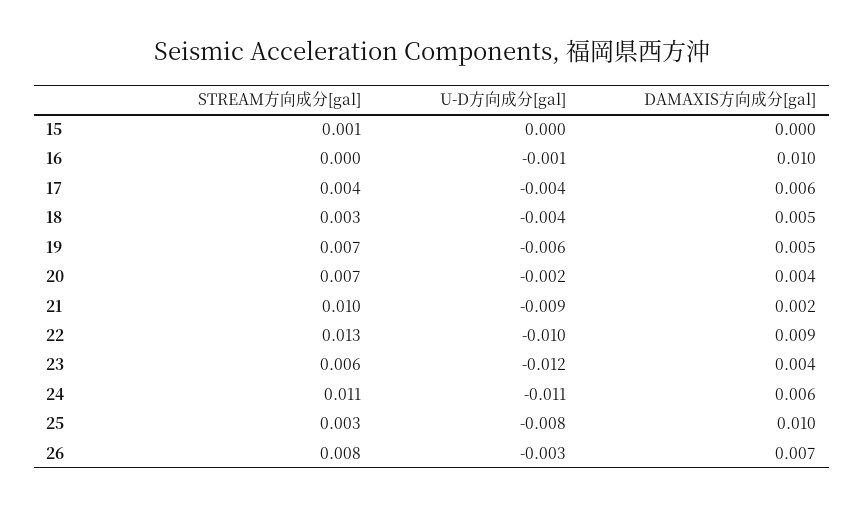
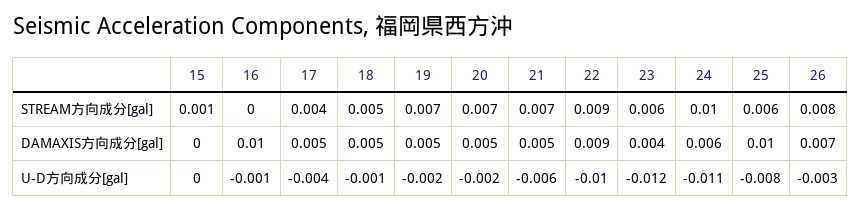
DAMAXIS方向成分[gal], 17: 0.006 -> 0.005
STREAM方向成分[gal], 18: 0.003 -> 0.005
U-D方向成分[gal], 18: -0.004 -> -0.001
U-D方向成分[gal], 19: -0.006 -> -0.002
DAMAXIS方向成分[gal], 20: 0.004 -> 0.005
STREAM方向成分[gal], 21: 0.01 -> 0.007
U-D方向成分[gal], 21: -0.009 -> -0.006
DAMAXIS方向成分[gal], 21: 0.002 -> 0.005
STREAM方向成分[gal], 22: 0.013 -> 0.009
STREAM方向成分[gal], 24: 0.011 -> 0.01
STREAM方向成分[gal], 25: 0.003 -> 0.006

